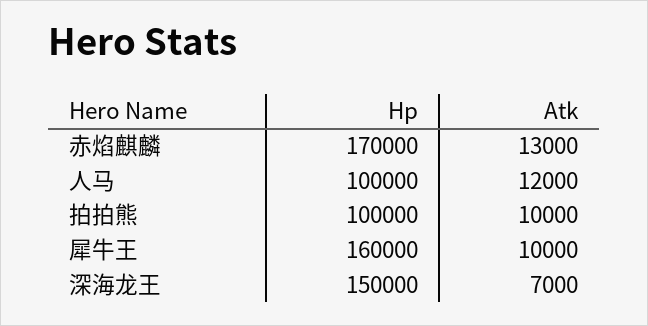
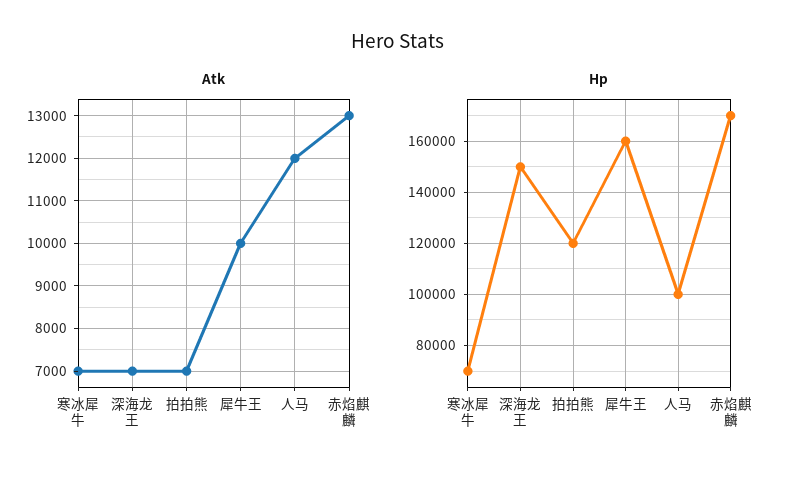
Hp, 拍拍熊: 100000 -> 120000
Atk, 拍拍熊: 10000 -> 7000
Atk, 寒冰犀牛: none -> 7000
Hp, 寒冰犀牛: none -> 70000

